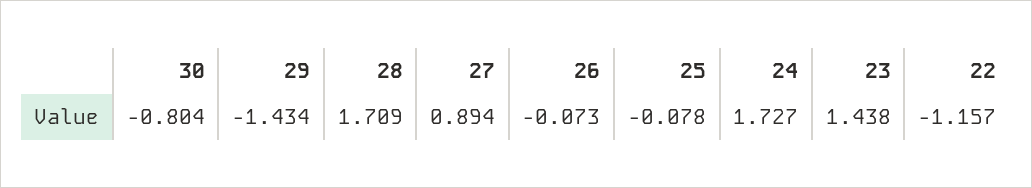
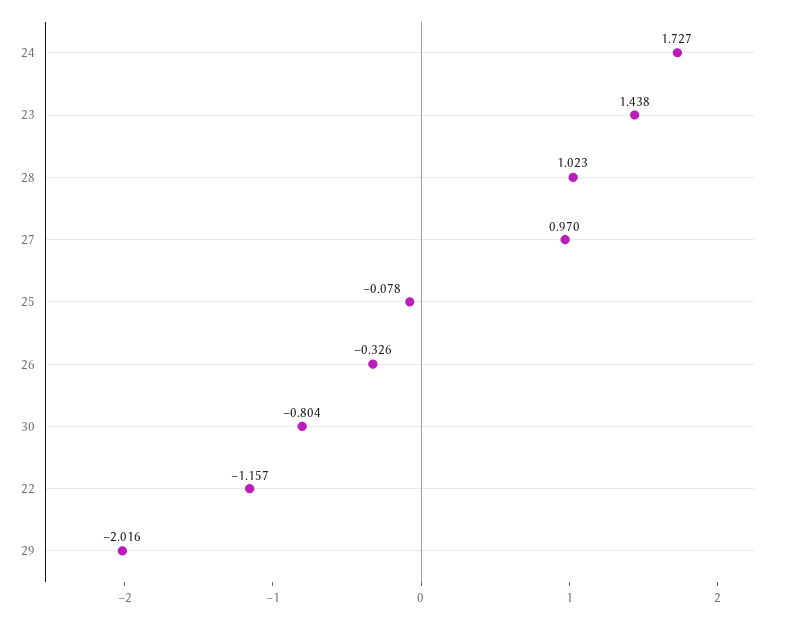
29: -1.434 -> -2.016
28: 1.709 -> 1.023
27: 0.894 -> 0.97
26: -0.073 -> -0.326

